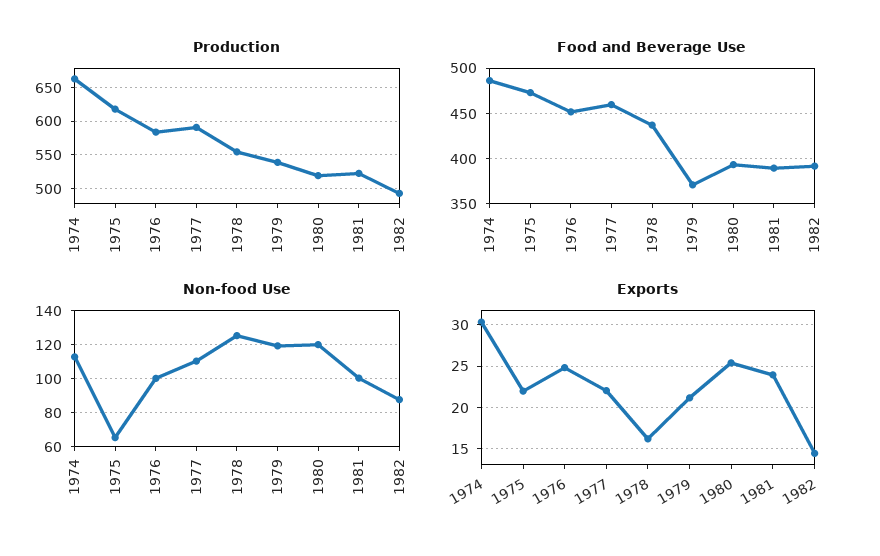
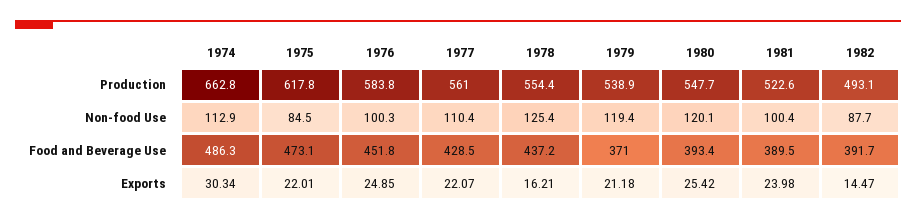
Production, 1977: 590 -> 561
Production, 1980: 520 -> 547.7
Food and Beverage Use, 1977: 460 -> 428.5
Non-food Use, 1975: 65 -> 84.5

